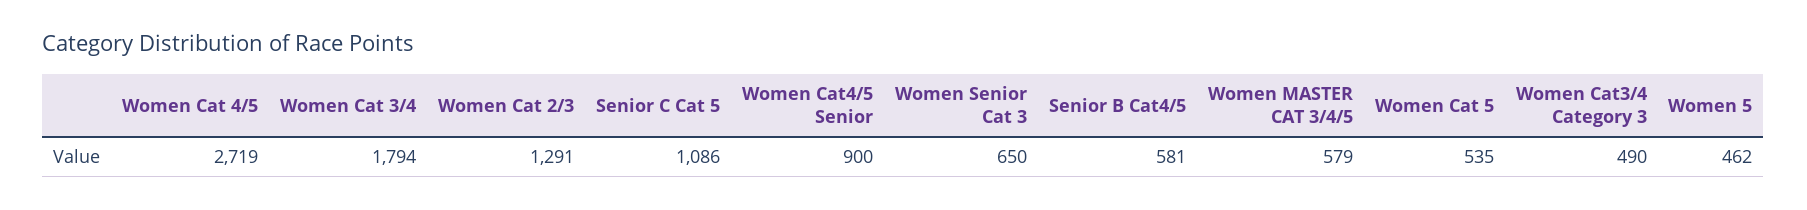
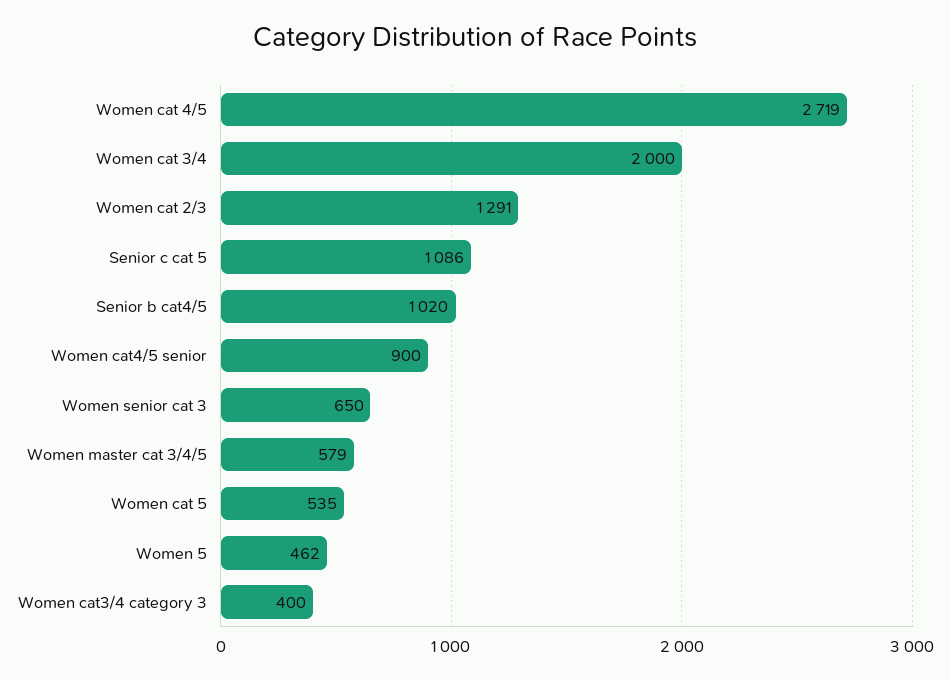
Women Cat 3/4: 1794 -> 2000
Senior B Cat4/5: 581 -> 1020
Women Cat3/4 Category 3: 490 -> 400

